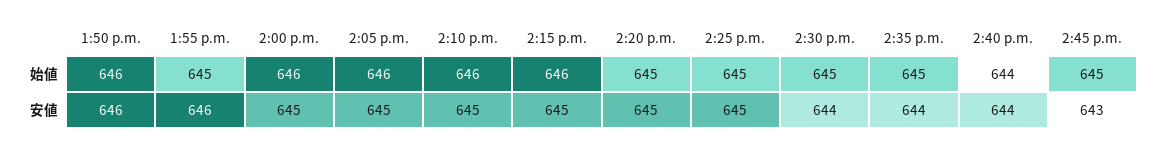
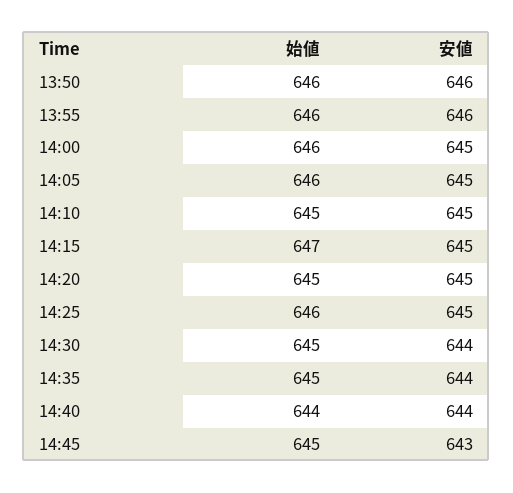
1:55 p.m., 始値: 645 -> 646
2:10 p.m., 始値: 646 -> 645
2:15 p.m., 始値: 646 -> 647
2:25 p.m., 始値: 645 -> 646

